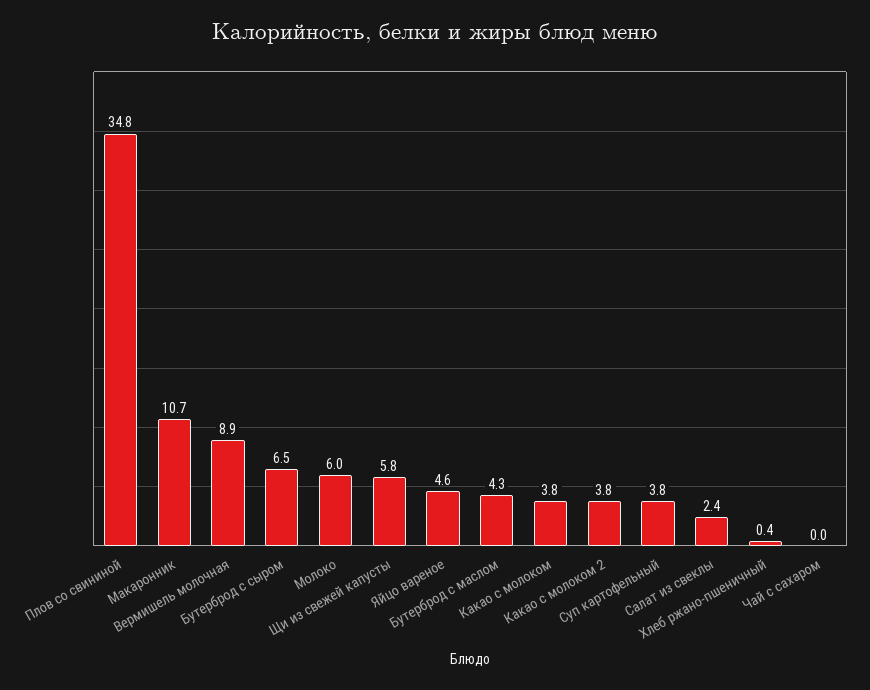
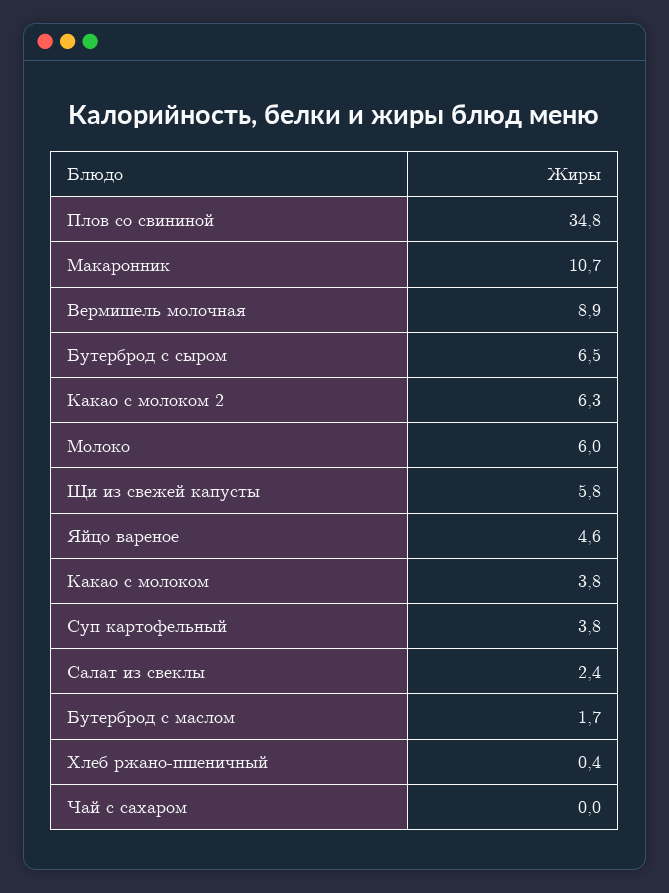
Бутерброд с маслом: 4.3 -> 1.7
Какао с молоком 2: 3.8 -> 6.3

